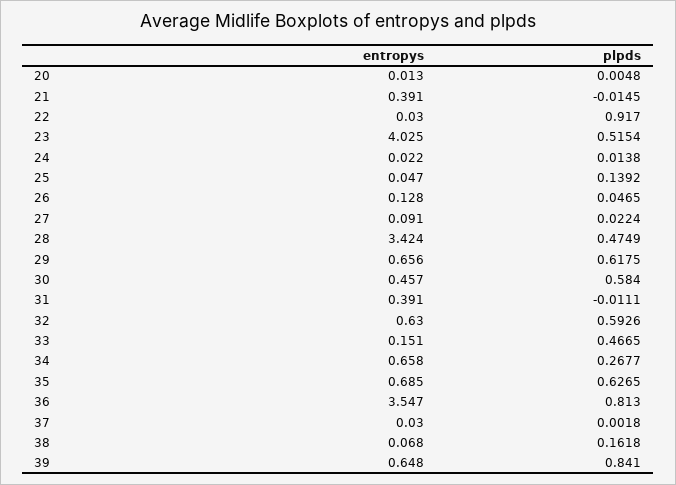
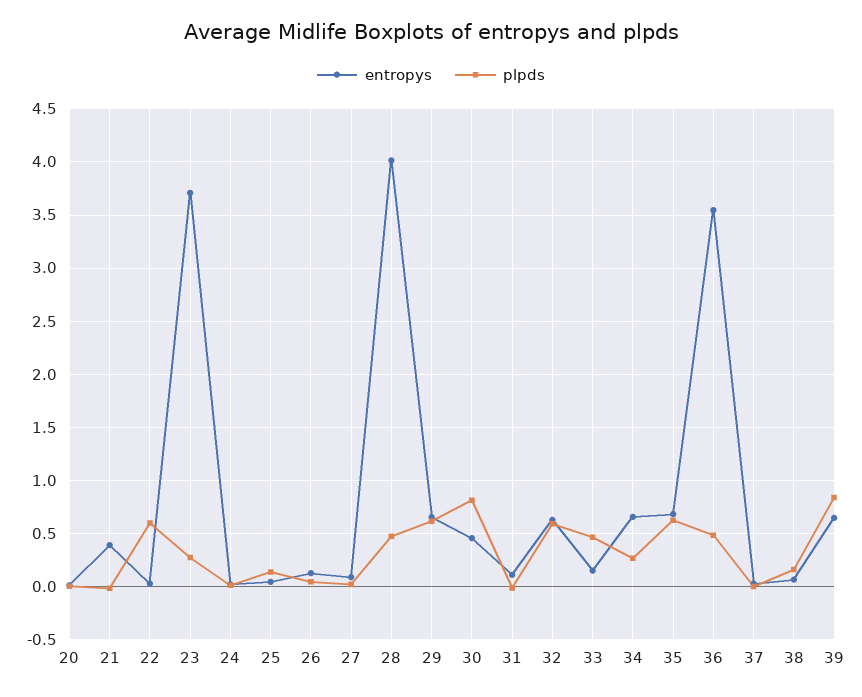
plpds, 22: 0.917 -> 0.6
entropys, 23: 4.025 -> 3.7
plpds, 23: 0.5154 -> 0.3
entropys, 28: 3.424 -> 4
plpds, 30: 0.584 -> 0.8
entropys, 31: 0.391 -> 0.1
plpds, 36: 0.813 -> 0.5

